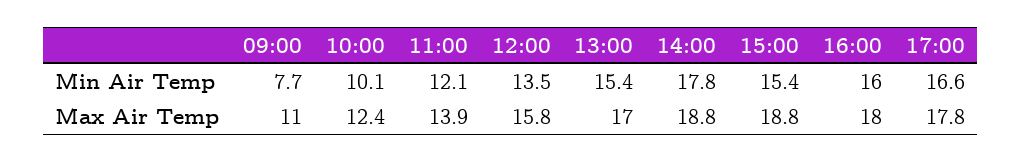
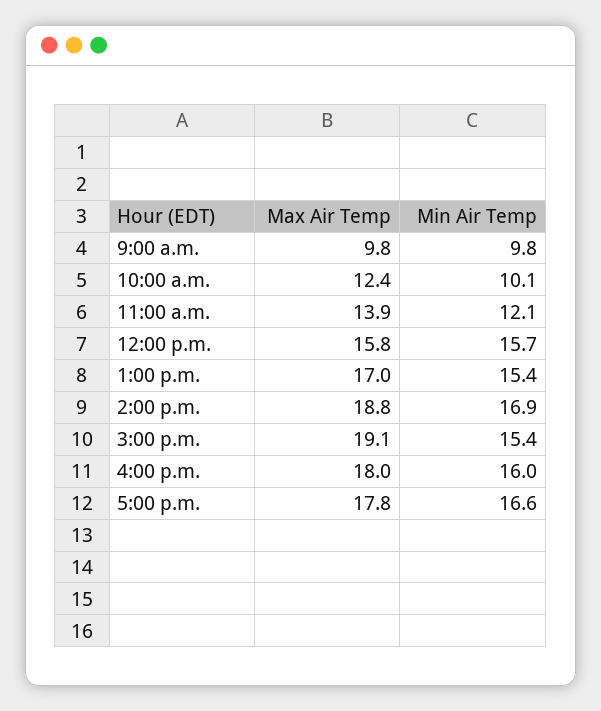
09:00, Min Air Temp: 7.7 -> 9.8
12:00, Min Air Temp: 13.5 -> 15.7
14:00, Min Air Temp: 17.8 -> 16.9
09:00, Max Air Temp: 11 -> 9.8
15:00, Max Air Temp: 18.8 -> 19.1

